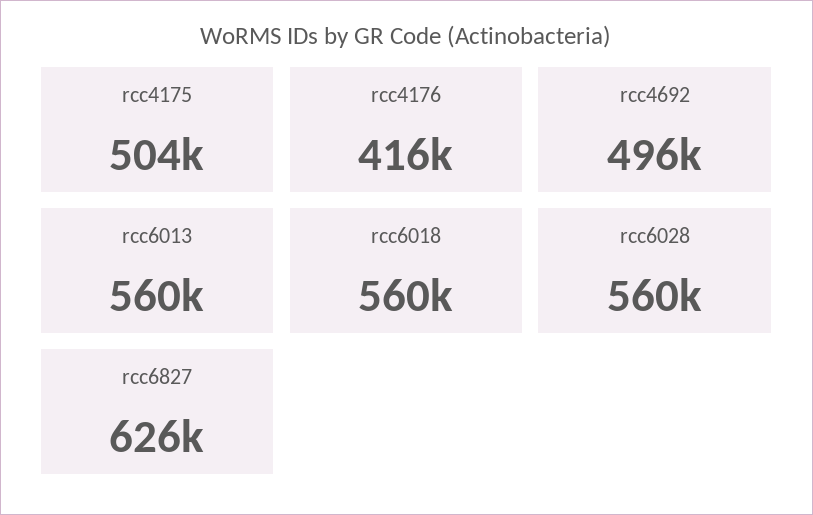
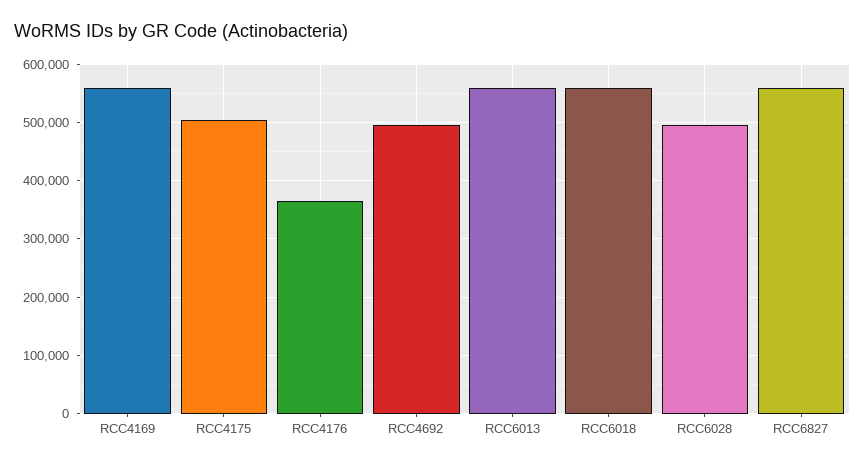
rcc4176: 416000 -> 360000
rcc6028: 560000 -> 500000
rcc6827: 626000 -> 560000
RCC4169: none -> 560000

